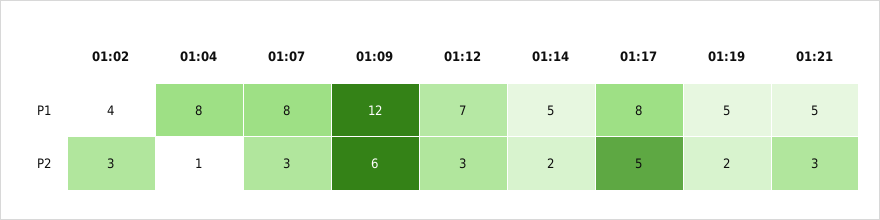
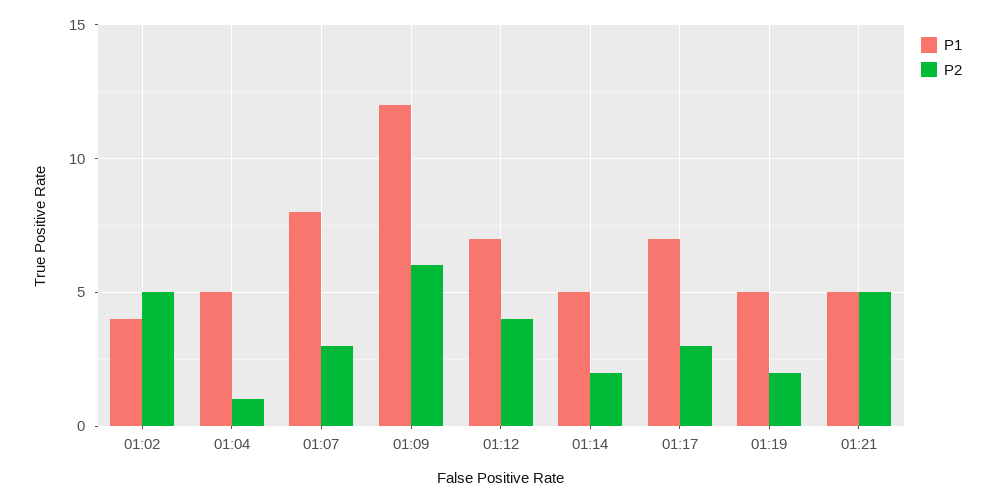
P1, 01:04: 8 -> 5
P1, 01:17: 8 -> 7
P2, 01:02: 3 -> 5
P2, 01:12: 3 -> 4
P2, 01:17: 5 -> 3
P2, 01:21: 3 -> 5

